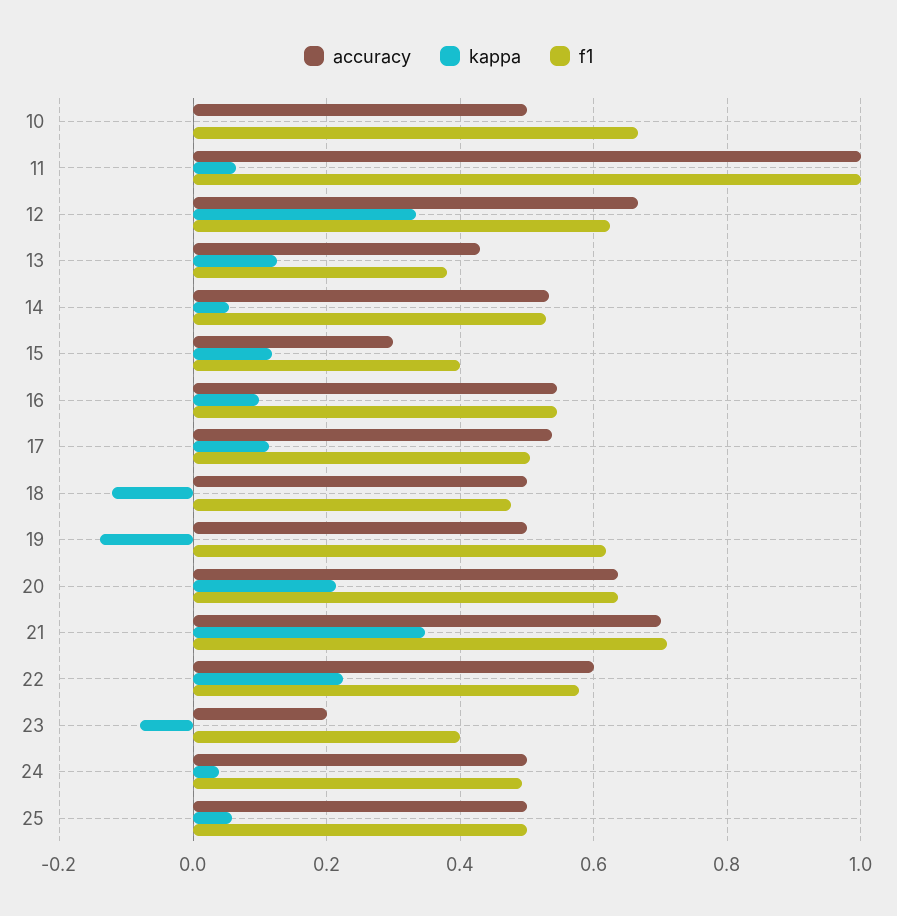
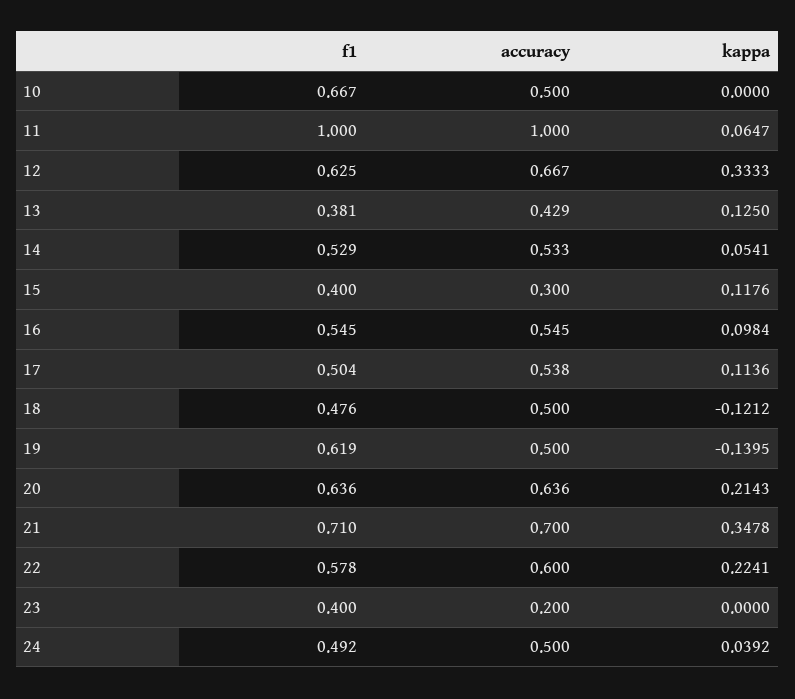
kappa, 23: -0.08 -> 0
accuracy, 25: 0.5 -> none
kappa, 25: 0.06 -> none
f1, 25: 0.5 -> none

